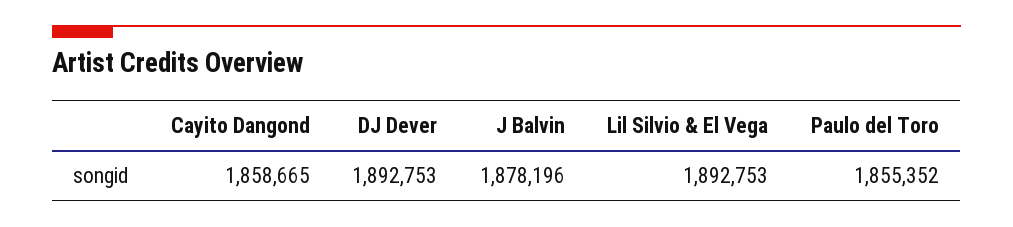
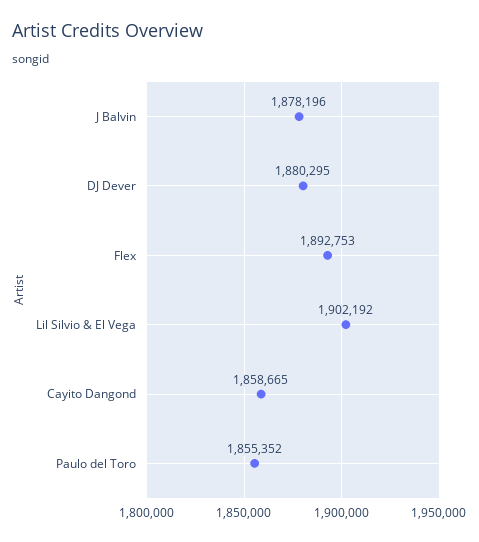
DJ Dever: 1892753 -> 1880295
Lil Silvio & El Vega: 1892753 -> 1902192
Flex: none -> 1892753

